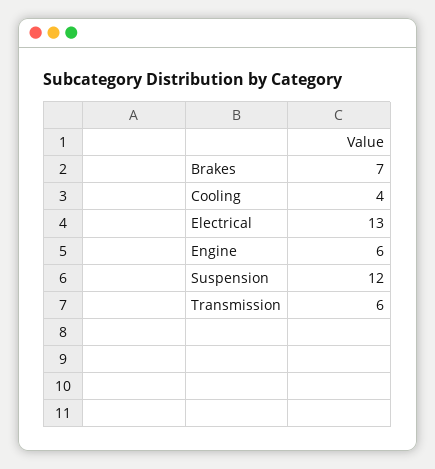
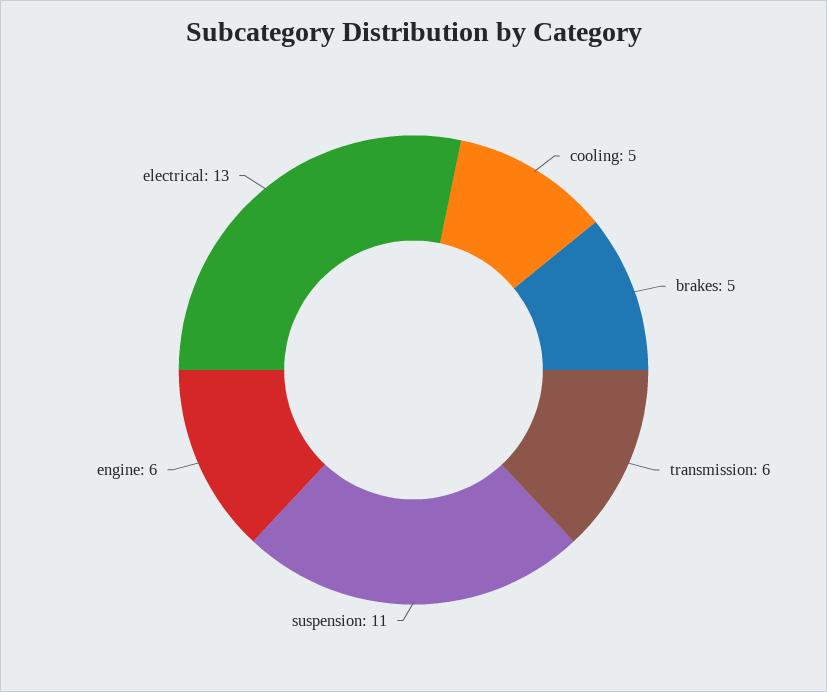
Brakes: 7 -> 5
Cooling: 4 -> 5
Suspension: 12 -> 11

